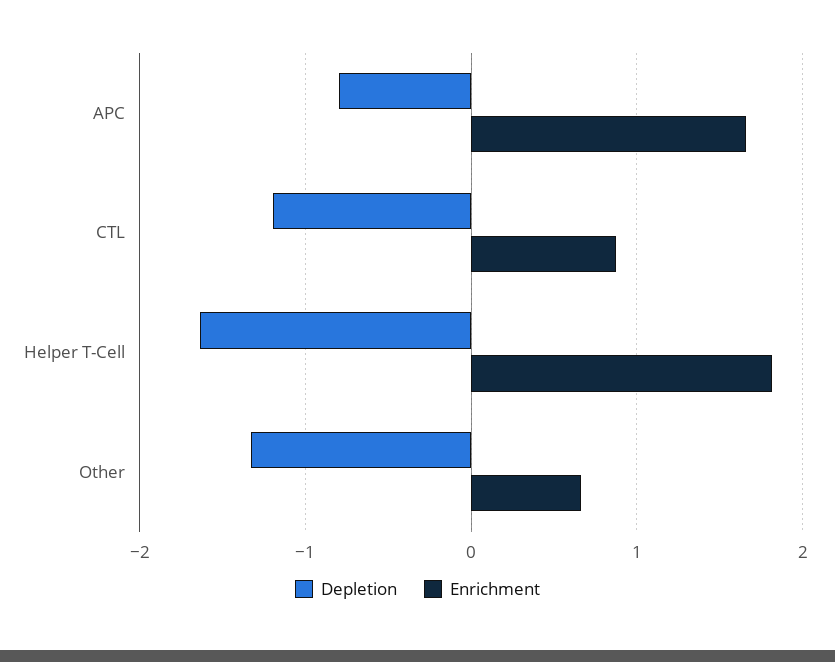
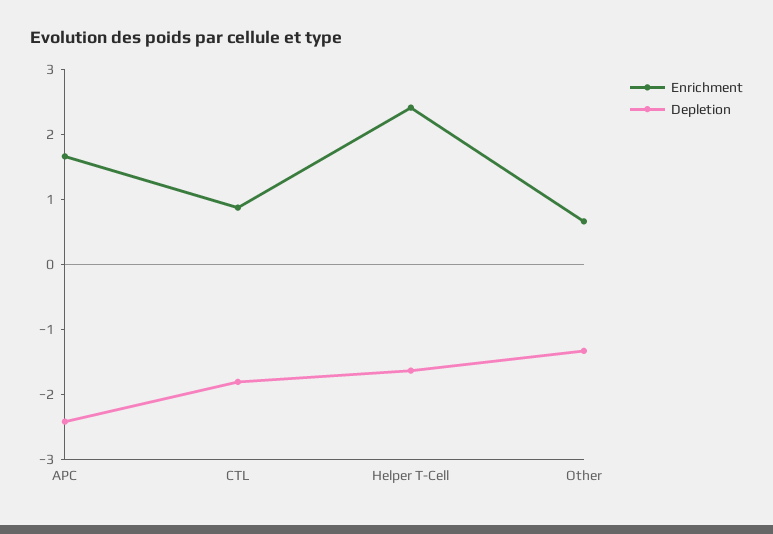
Depletion, APC: -0.8 -> -2.4
Depletion, CTL: -1.2 -> -1.8
Enrichment, Helper T-Cell: 1.8 -> 2.4

